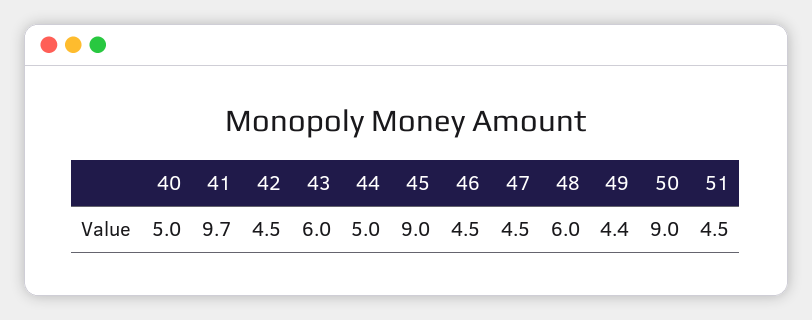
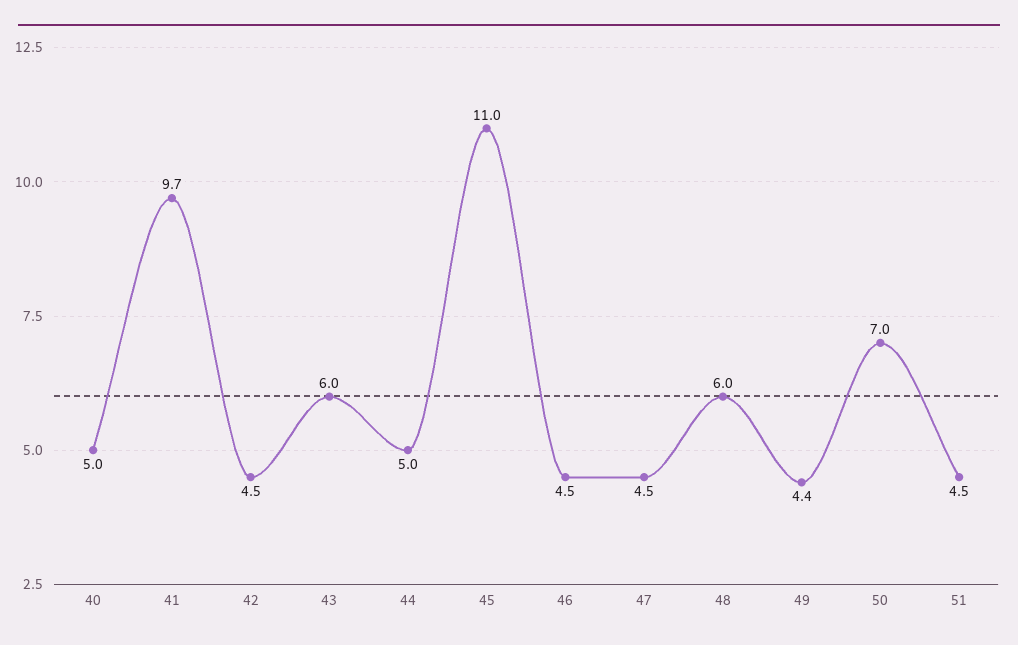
45: 9 -> 11
50: 9 -> 7

